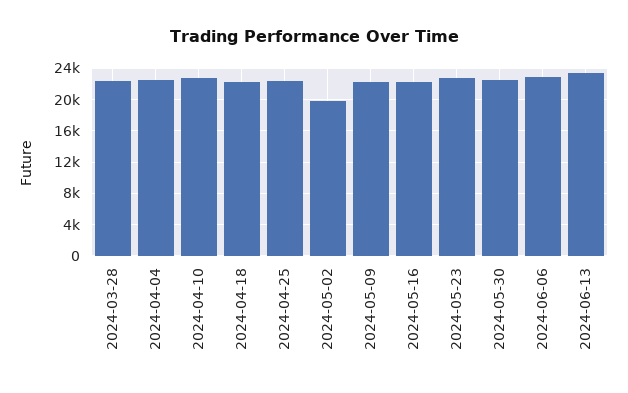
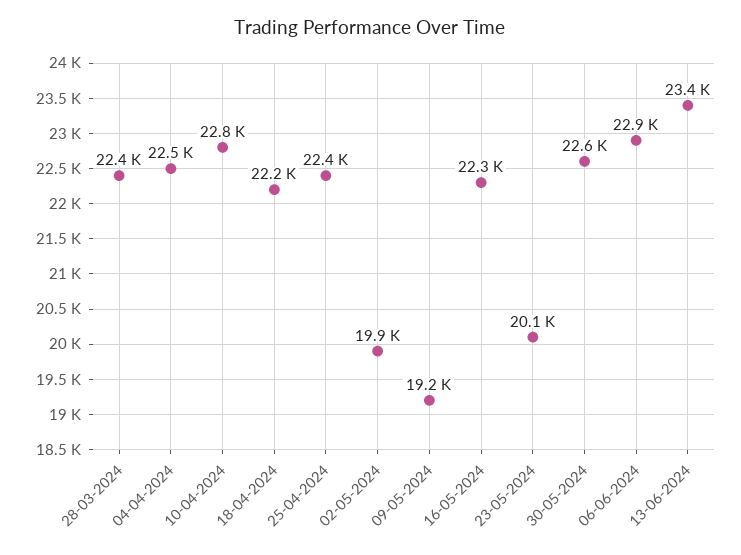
2024-05-09: 22000 -> 19200
2024-05-23: 23000 -> 20100

